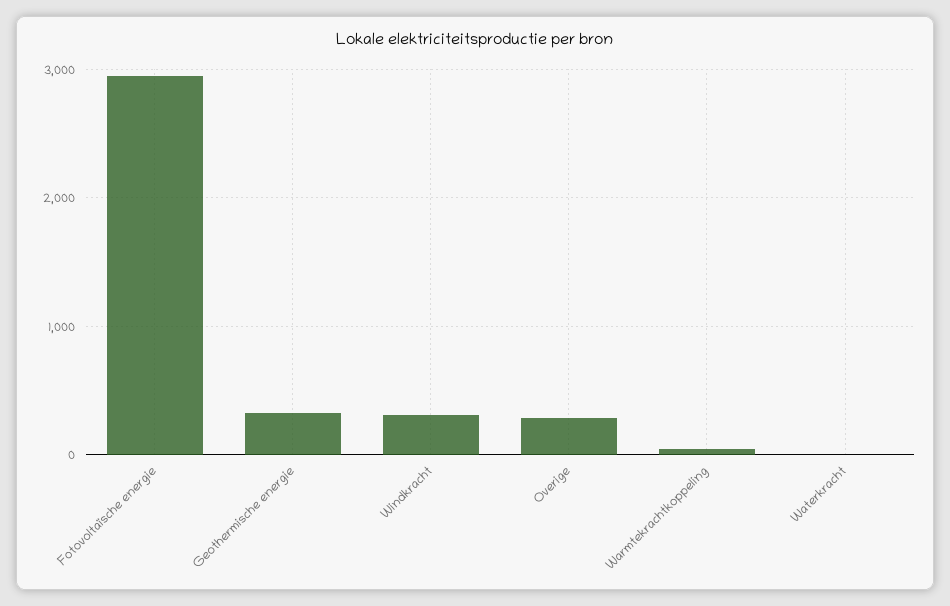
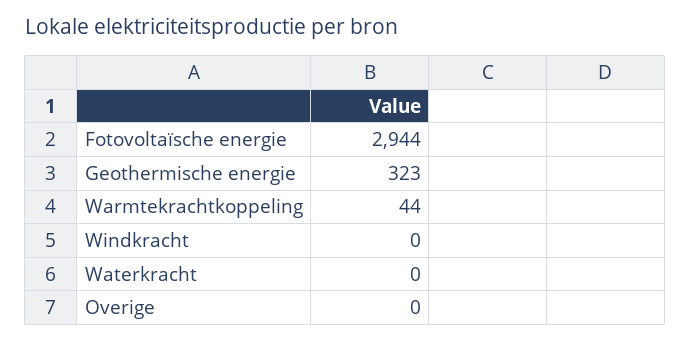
Windkracht: 300 -> 0
Overige: 300 -> 0

